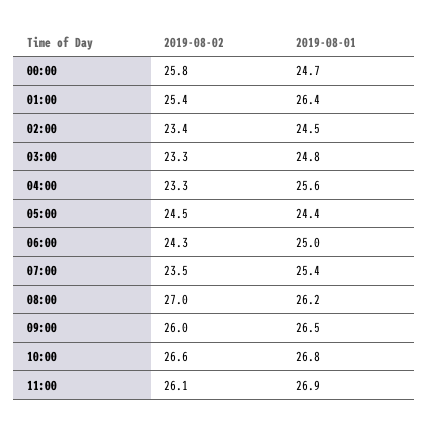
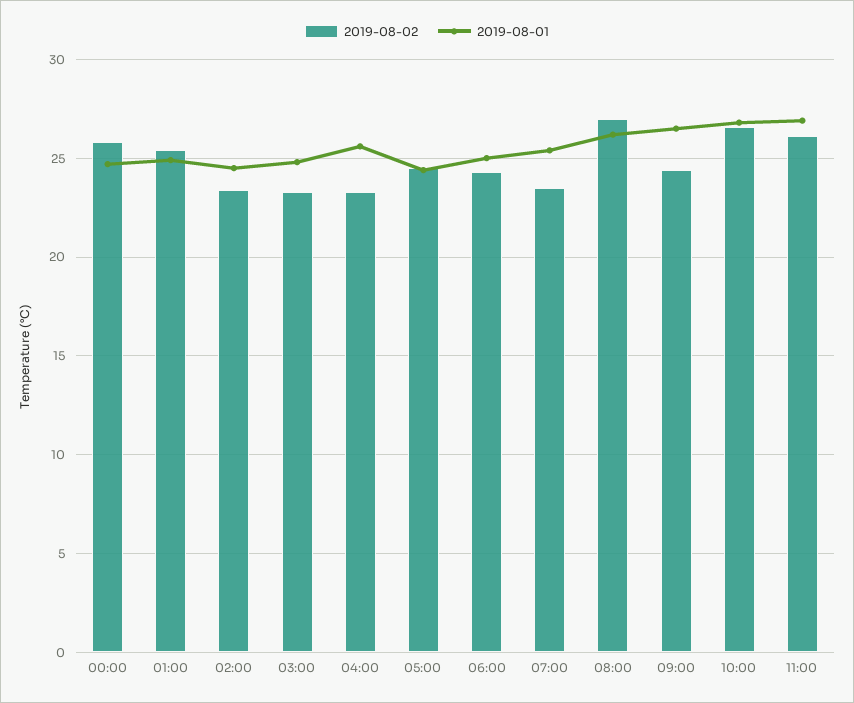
2019-08-01, 01:00: 26.4 -> 25
2019-08-02, 09:00: 26 -> 24.5

